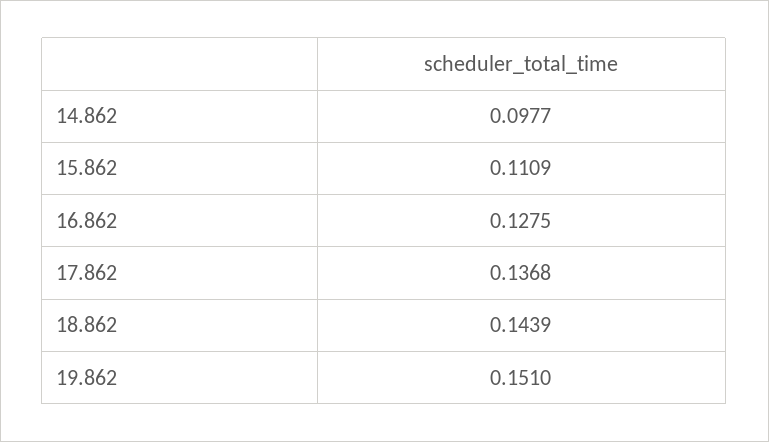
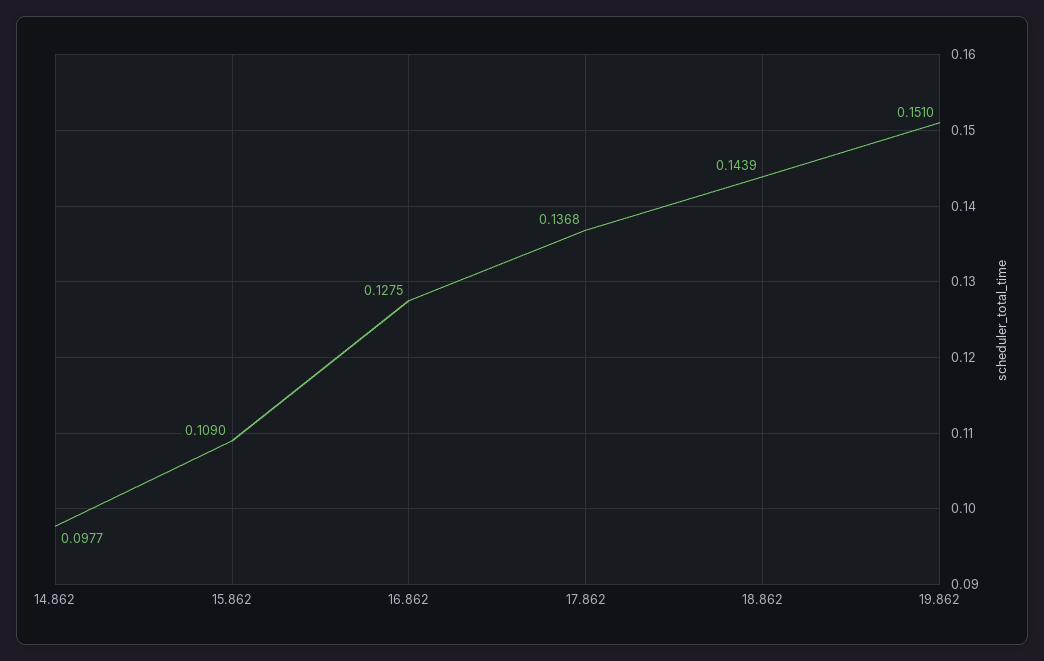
15.862: 0.1109 -> 0.109

